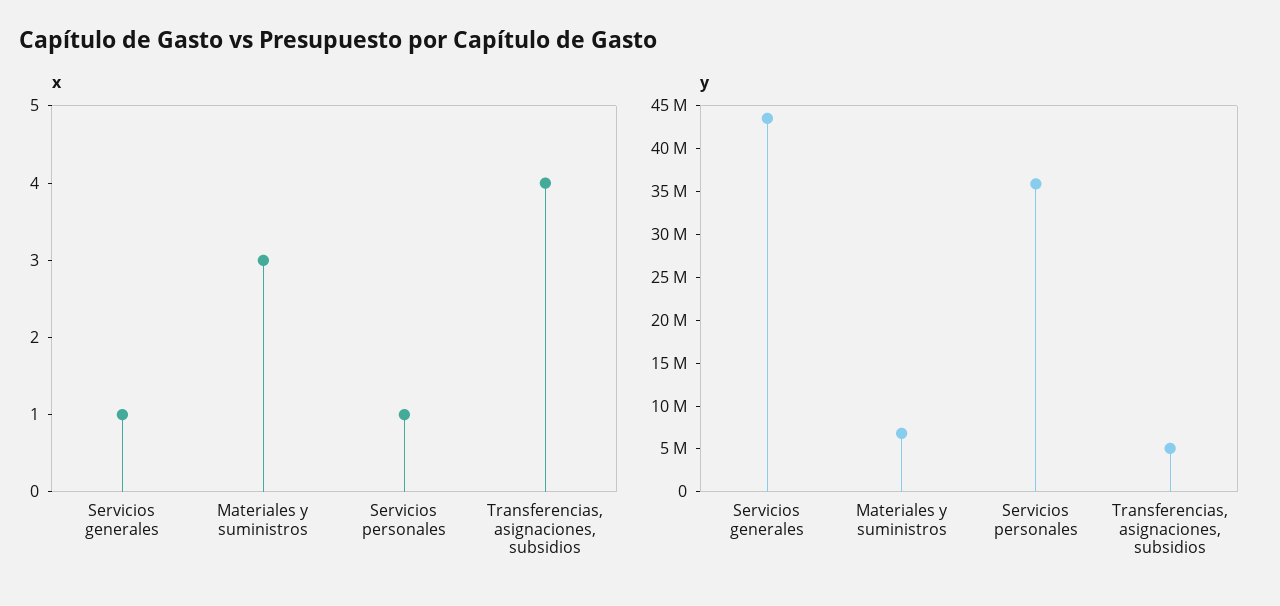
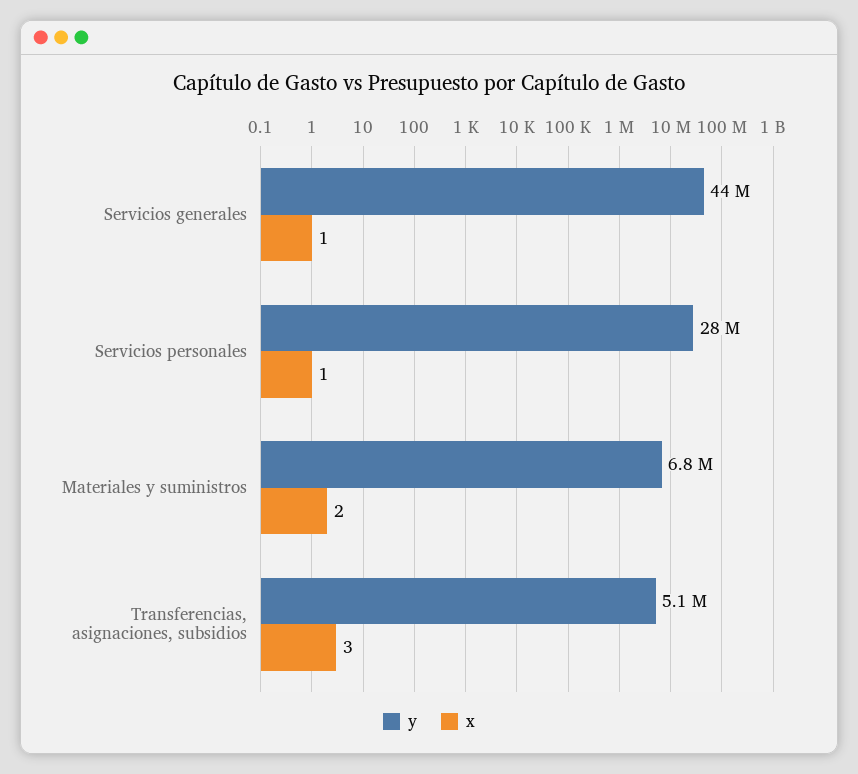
x, Materiales y suministros: 3 -> 2
x, Transferencias, asignaciones, subsidios: 4 -> 3
y, Servicios personales: 36000000 -> 28000000

